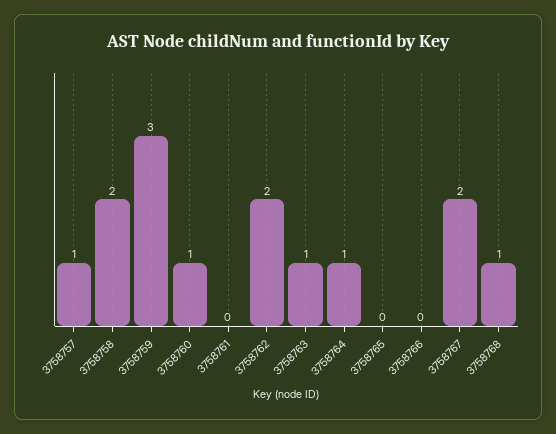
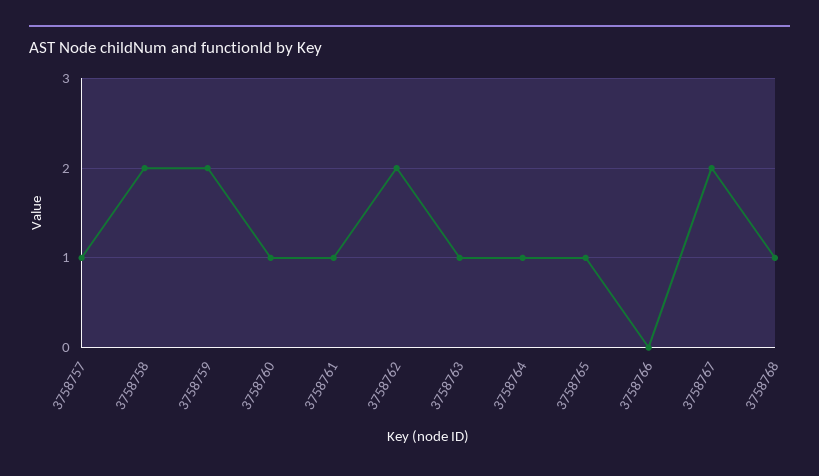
3758759: 3 -> 2
3758761: 0 -> 1
3758765: 0 -> 1

